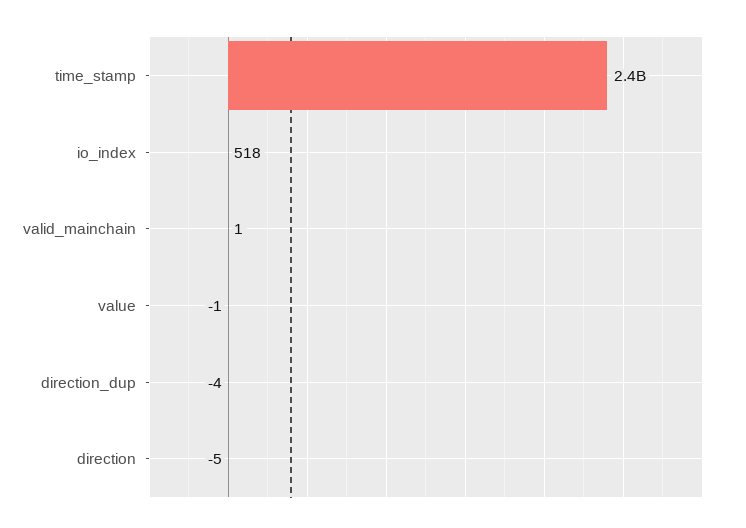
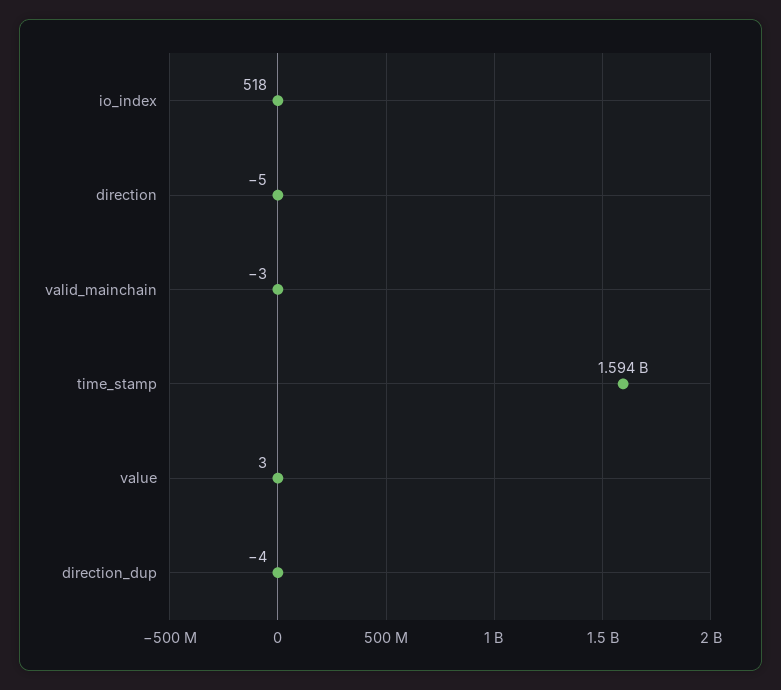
time_stamp: 2400000000 -> 1594000000
valid_mainchain: 1 -> -3
value: -1 -> 3

